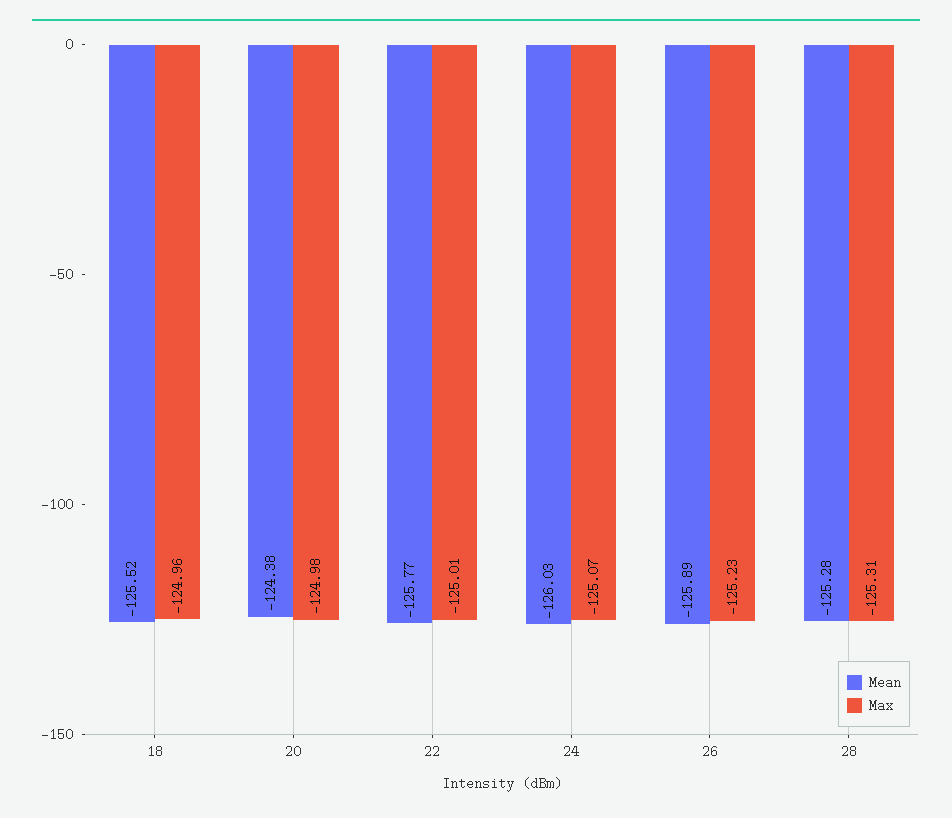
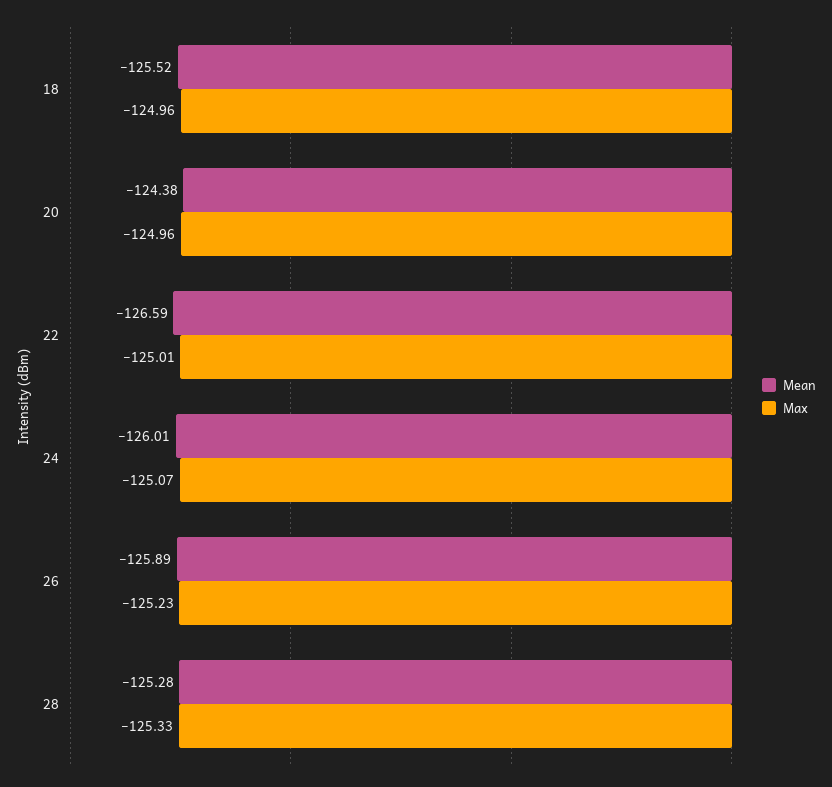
Max, 20: -124.98 -> -124.96
Mean, 22: -125.77 -> -126.59
Mean, 24: -126.03 -> -126.01
Max, 28: -125.31 -> -125.33

